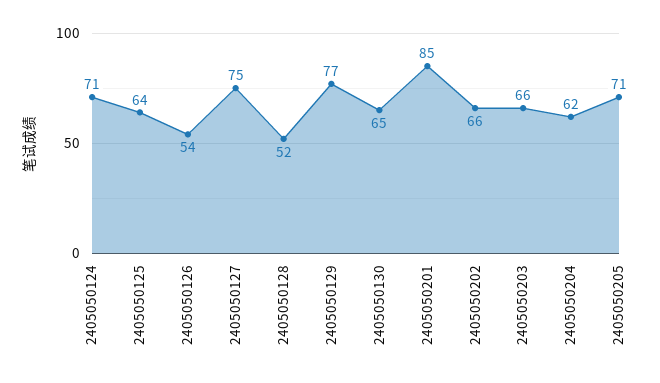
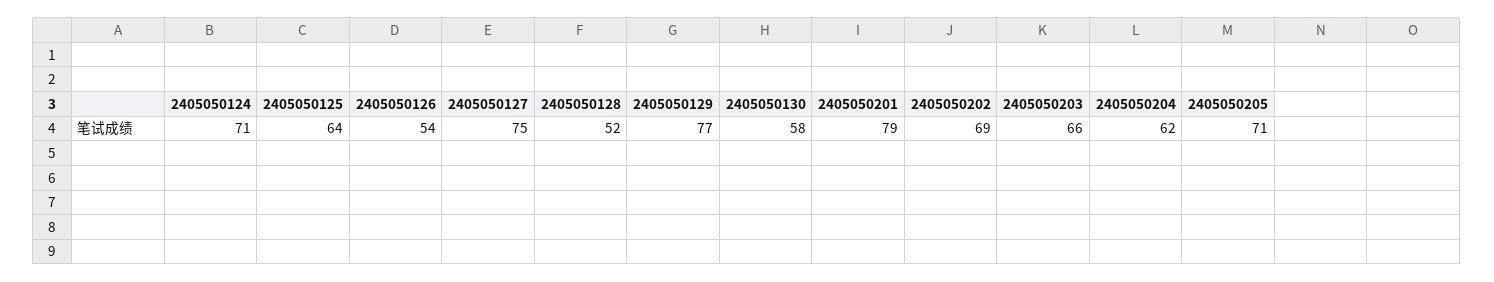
2405050130: 65 -> 58
2405050201: 85 -> 79
2405050202: 66 -> 69

